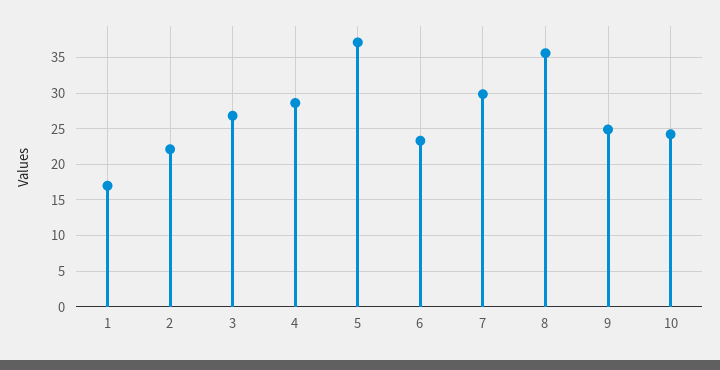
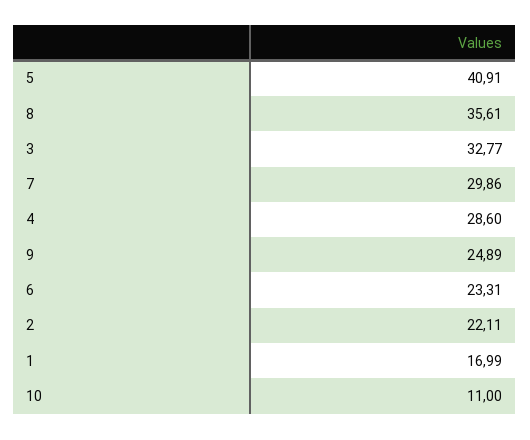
3: 27 -> 32.77
5: 37 -> 40.91
10: 24 -> 11

